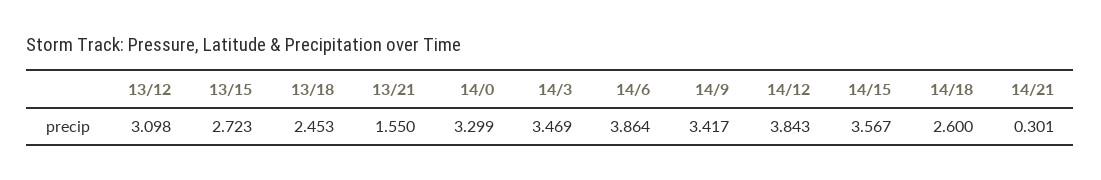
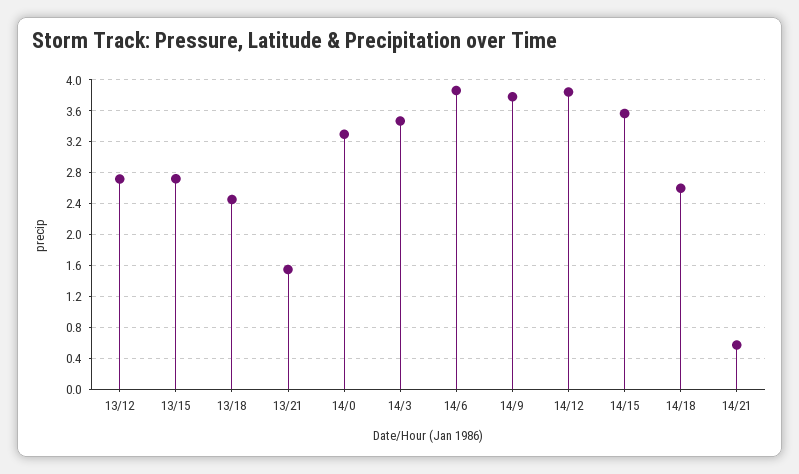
13/12: 3.098 -> 2.7
14/9: 3.417 -> 3.8
14/21: 0.301 -> 0.6

